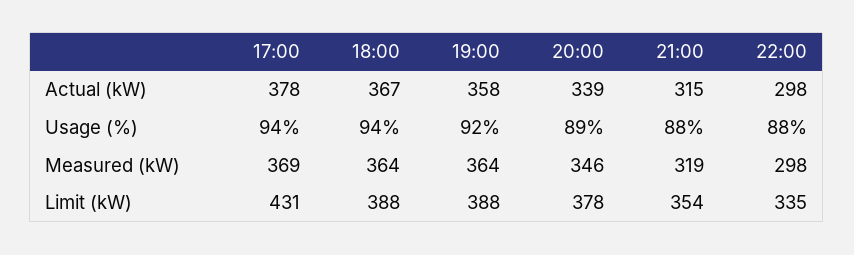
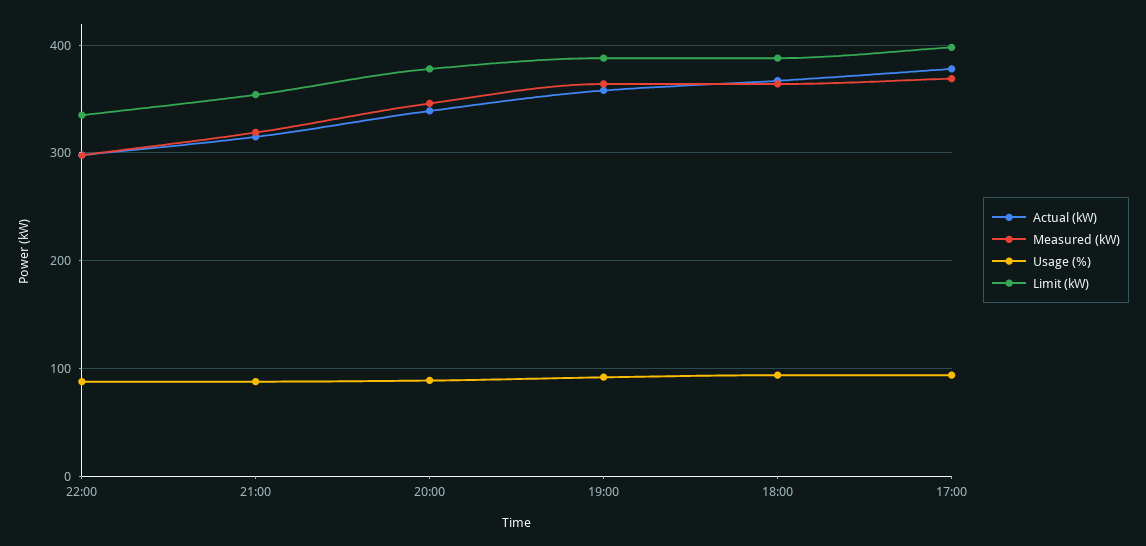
Limit (kW), 17:00: 431 -> 400

